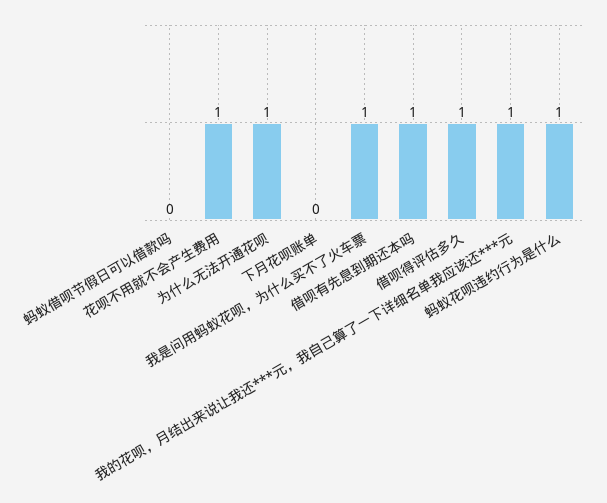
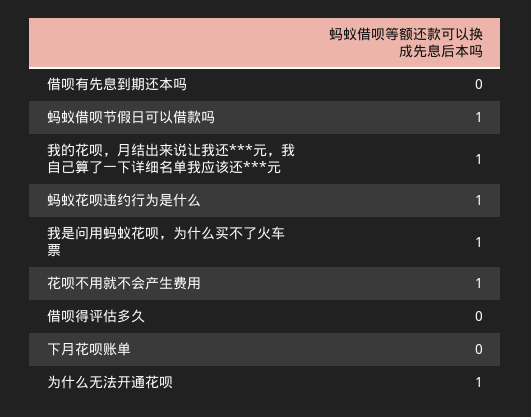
蚂蚁借呗节假日可以借款吗: 0 -> 1
借呗有先息到期还本吗: 1 -> 0
借呗得评估多久: 1 -> 0

